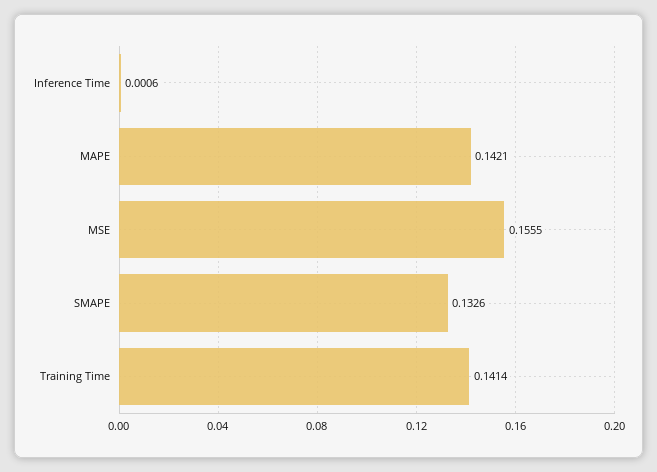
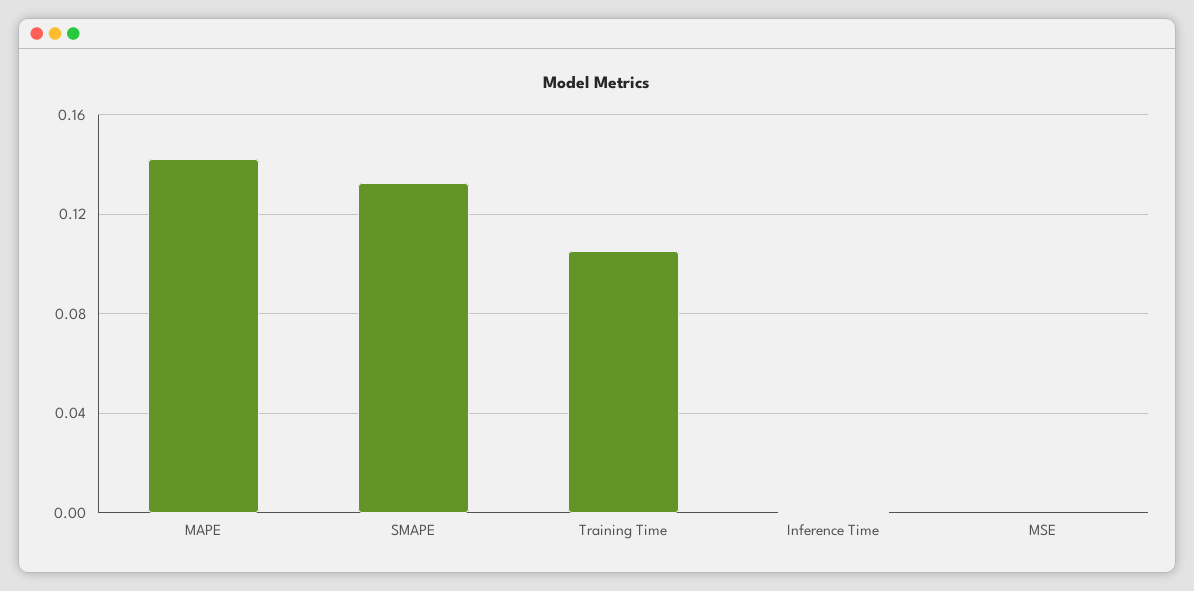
MSE: 0.1555 -> 0
Training Time: 0.1414 -> 0.105

